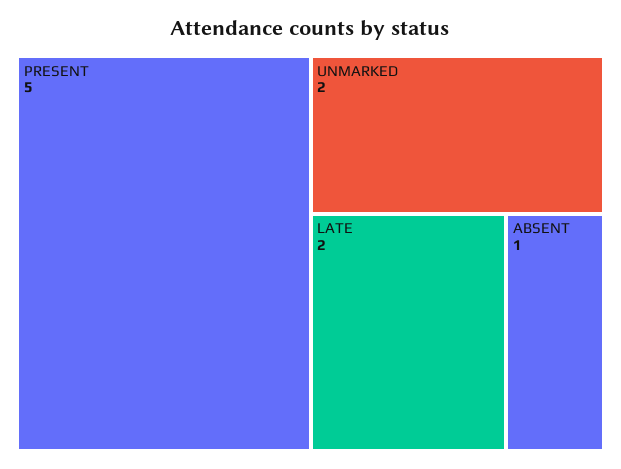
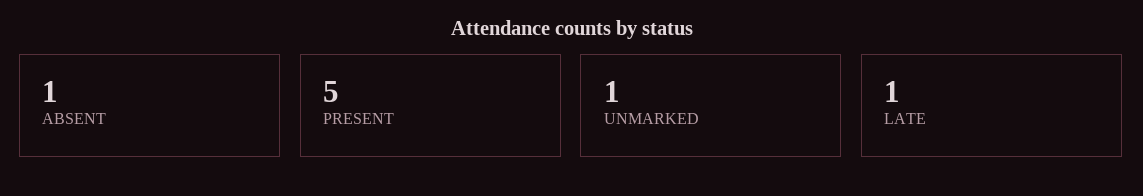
UNMARKED: 2 -> 1
LATE: 2 -> 1

